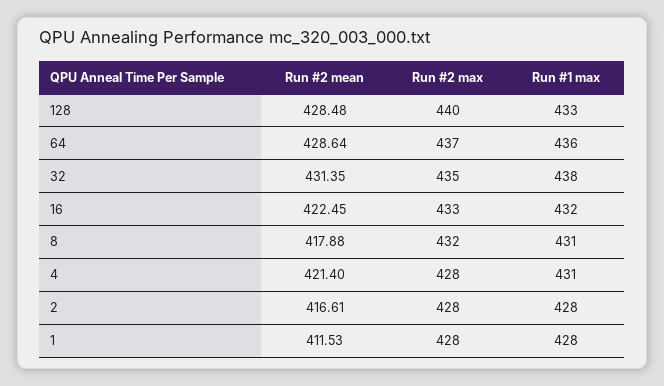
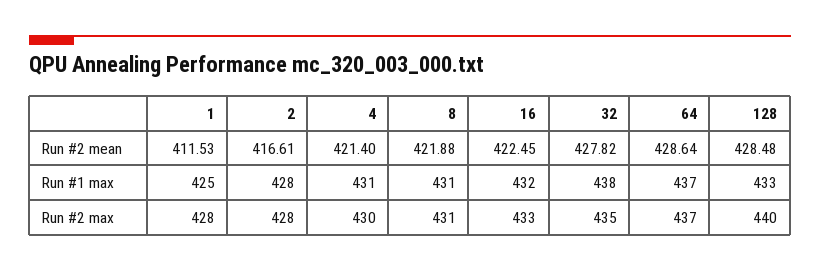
Run #1 max, 64: 436 -> 437
Run #2 mean, 32: 431.35 -> 427.82
Run #2 mean, 8: 417.88 -> 421.88
Run #2 max, 8: 432 -> 431
Run #2 max, 4: 428 -> 430
Run #1 max, 1: 428 -> 425

